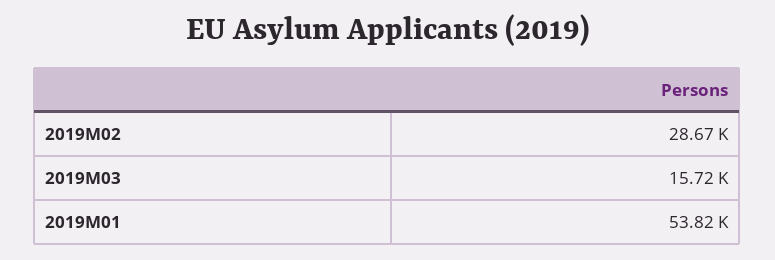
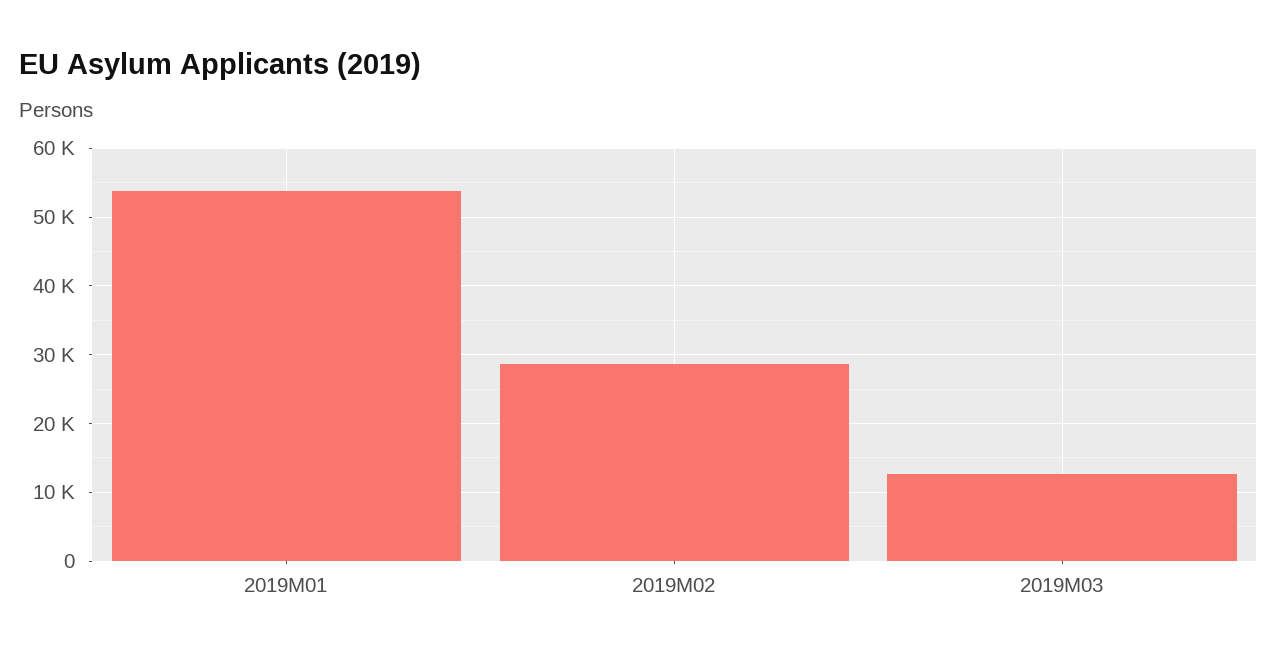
2019M03: 15720 -> 13000

